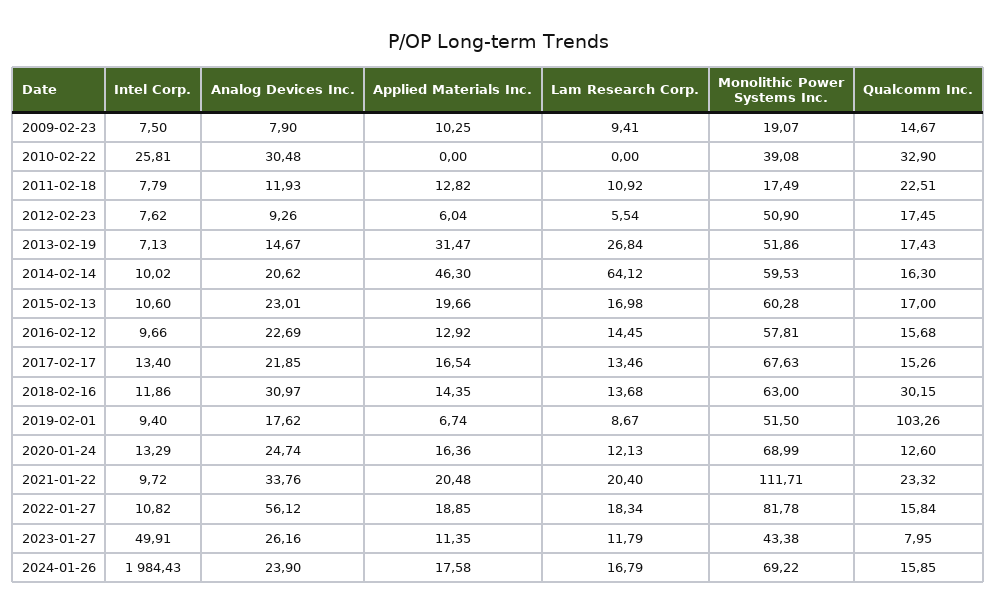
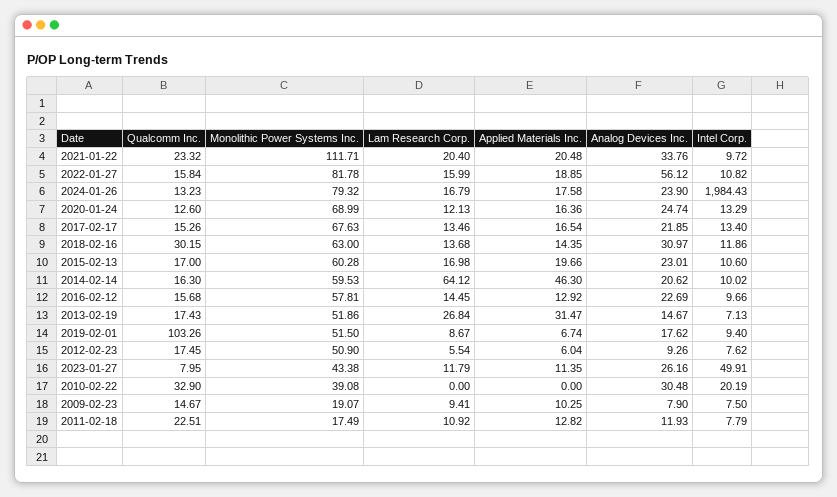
Intel Corp., 2010-02-22: 25.81 -> 20.19
Lam Research Corp., 2022-01-27: 18.34 -> 15.99
Monolithic Power Systems Inc., 2024-01-26: 69.22 -> 79.32
Qualcomm Inc., 2024-01-26: 15.85 -> 13.23

